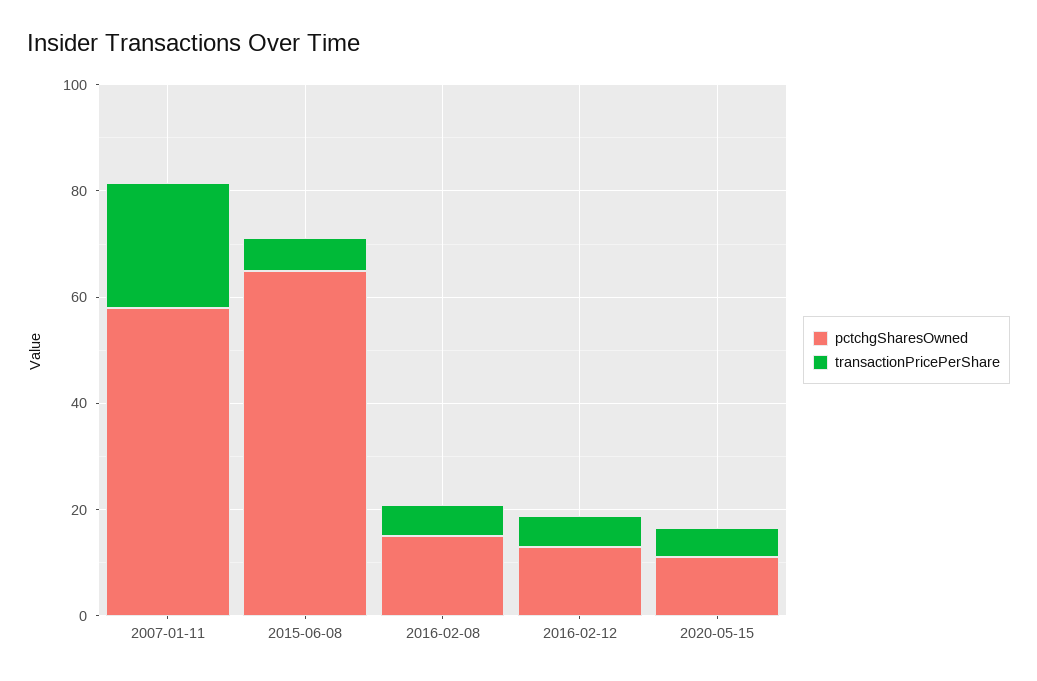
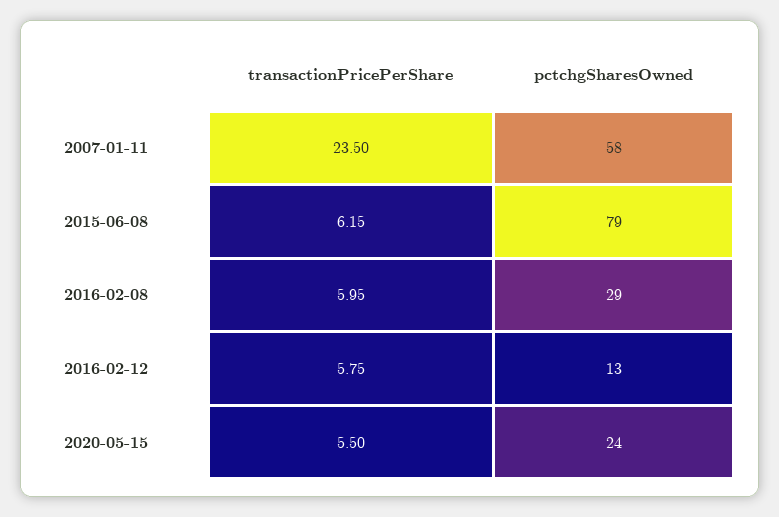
pctchgSharesOwned, 2015-06-08: 65 -> 79
pctchgSharesOwned, 2016-02-08: 15 -> 29
pctchgSharesOwned, 2020-05-15: 10 -> 24

